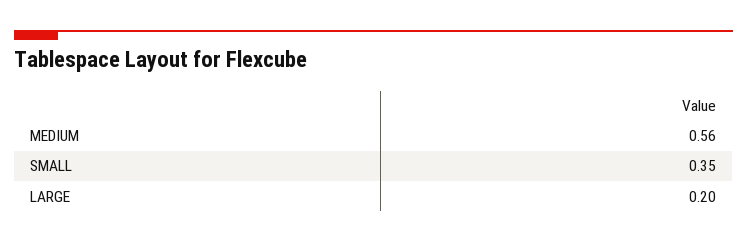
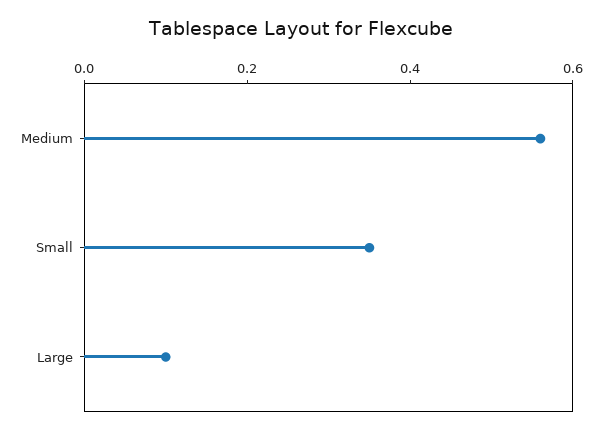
LARGE: 0.2 -> 0.1

